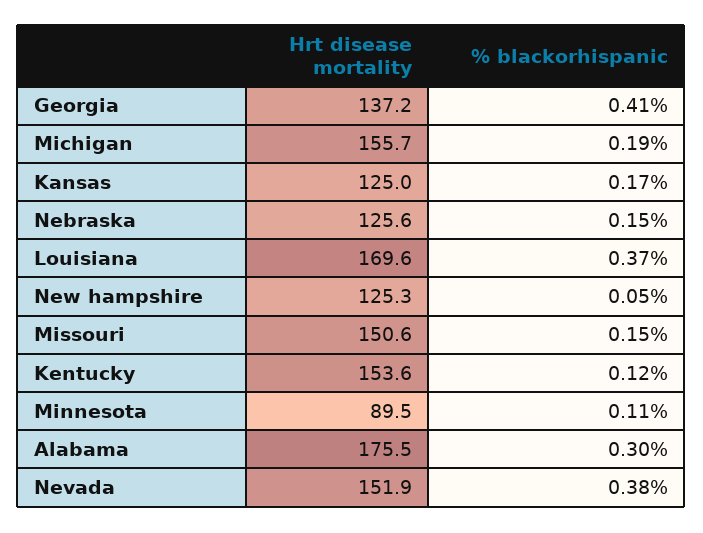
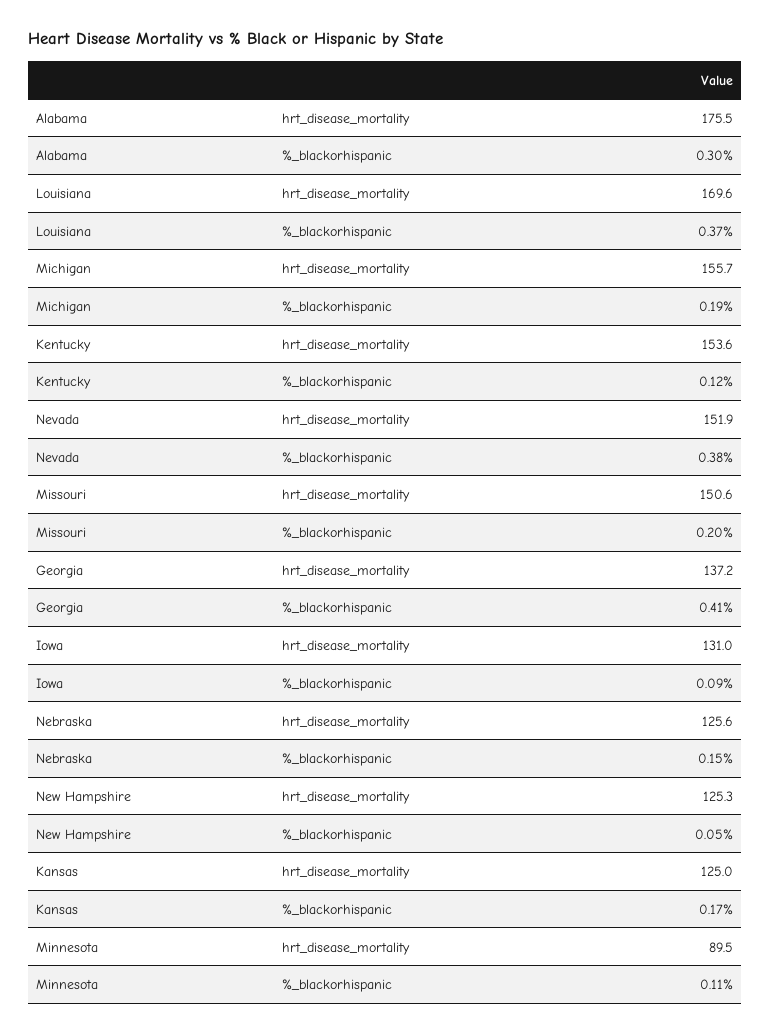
% blackorhispanic, Missouri: 0.15 -> 0.2
Hrt disease mortality, Iowa: none -> 131
% blackorhispanic, Iowa: none -> 0.09

